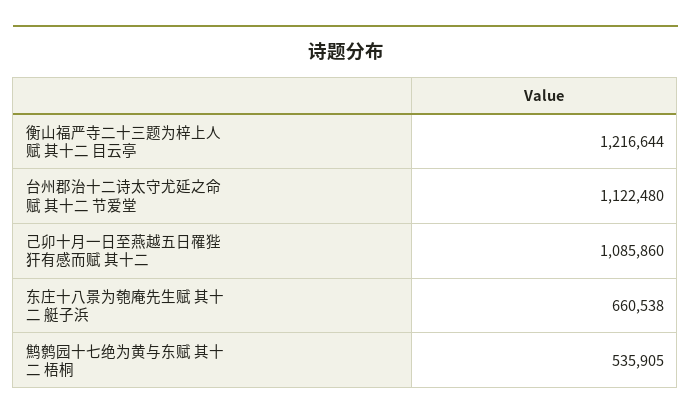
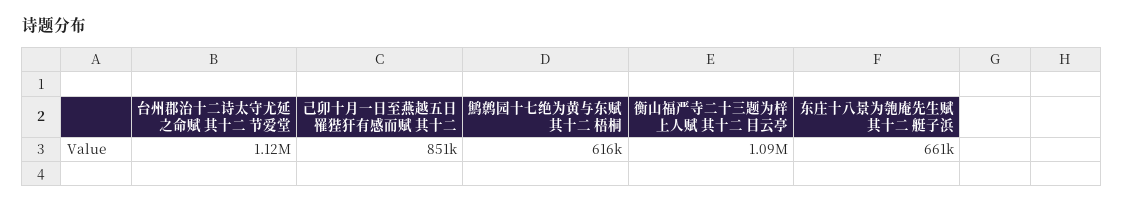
衡山福严寺二十三题为梓上人赋 其十二 目云亭: 1216644 -> 1090000
己卯十月一日至燕越五日罹狴犴有感而赋 其十二: 1085860 -> 851000
鹪鹩园十七绝为黄与东赋 其十二 梧桐: 535905 -> 616000

